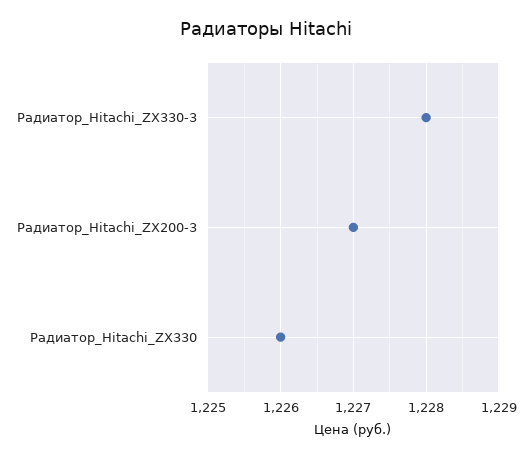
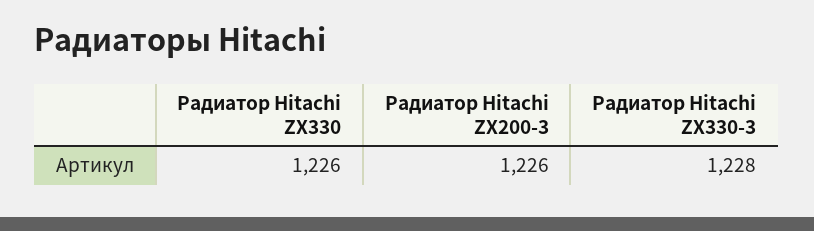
Радиатор_Hitachi_ZX200-3: 1227 -> 1226

